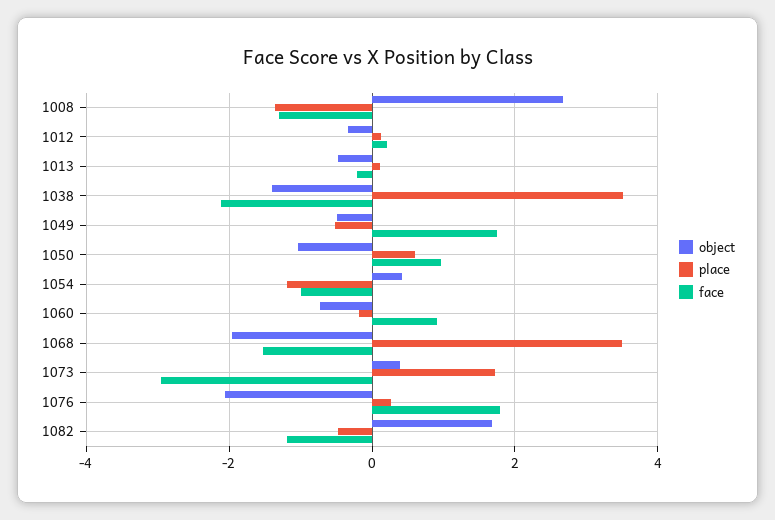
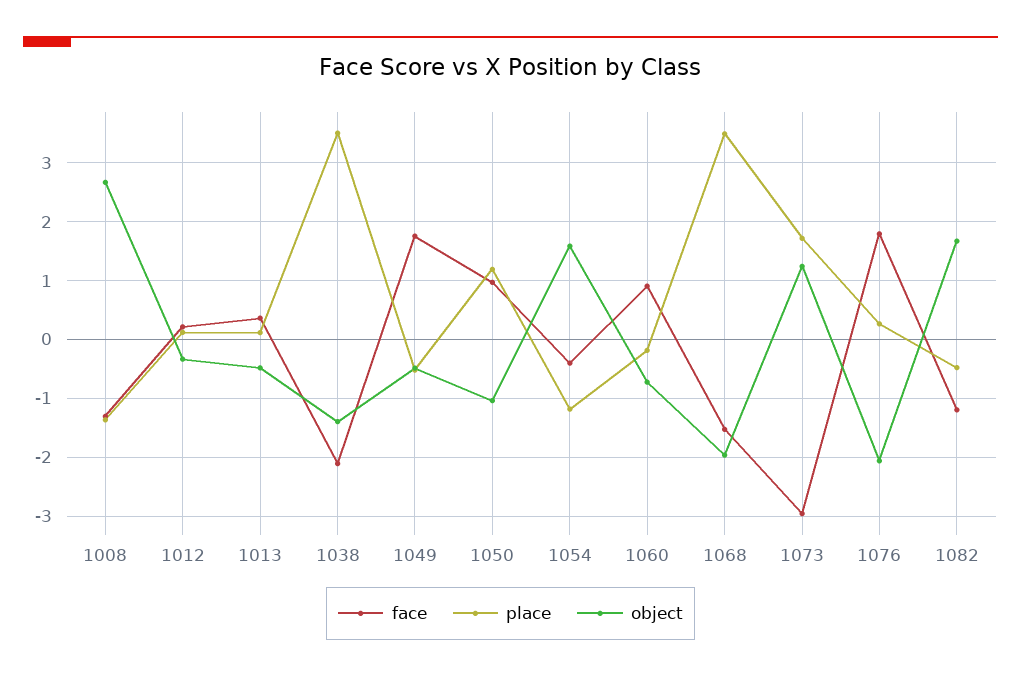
face, 1013: -0.2 -> 0.4
place, 1050: 0.6 -> 1.2
object, 1054: 0.4 -> 1.6
face, 1054: -1 -> -0.4
object, 1073: 0.4 -> 1.2

